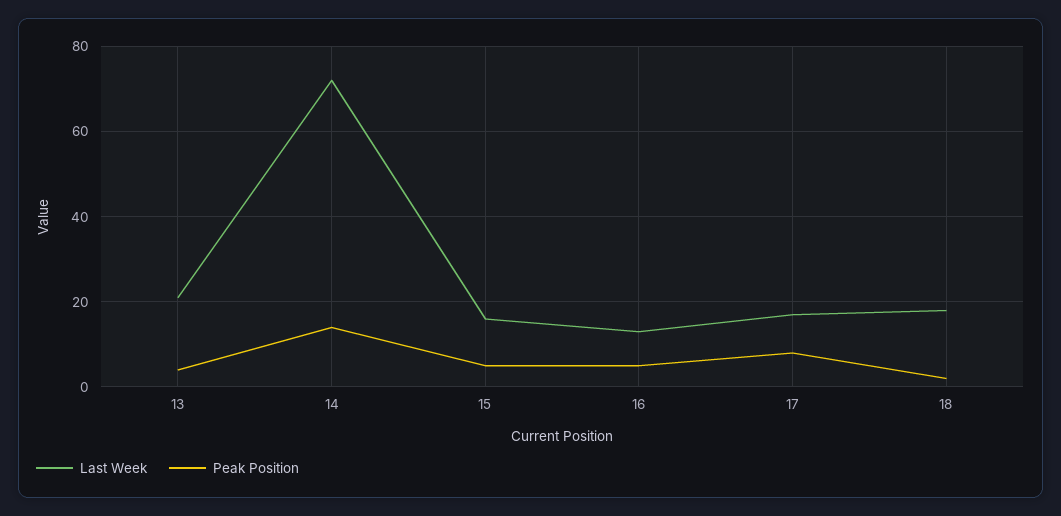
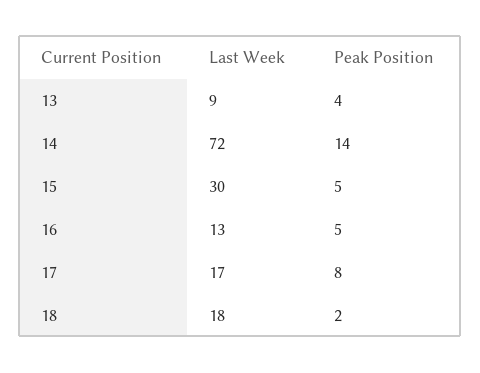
Last Week, 13: 20 -> 9
Last Week, 15: 15 -> 30

